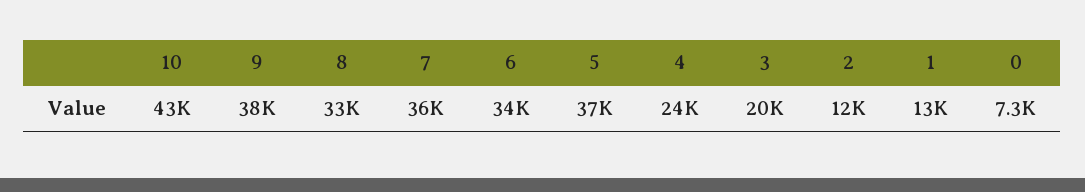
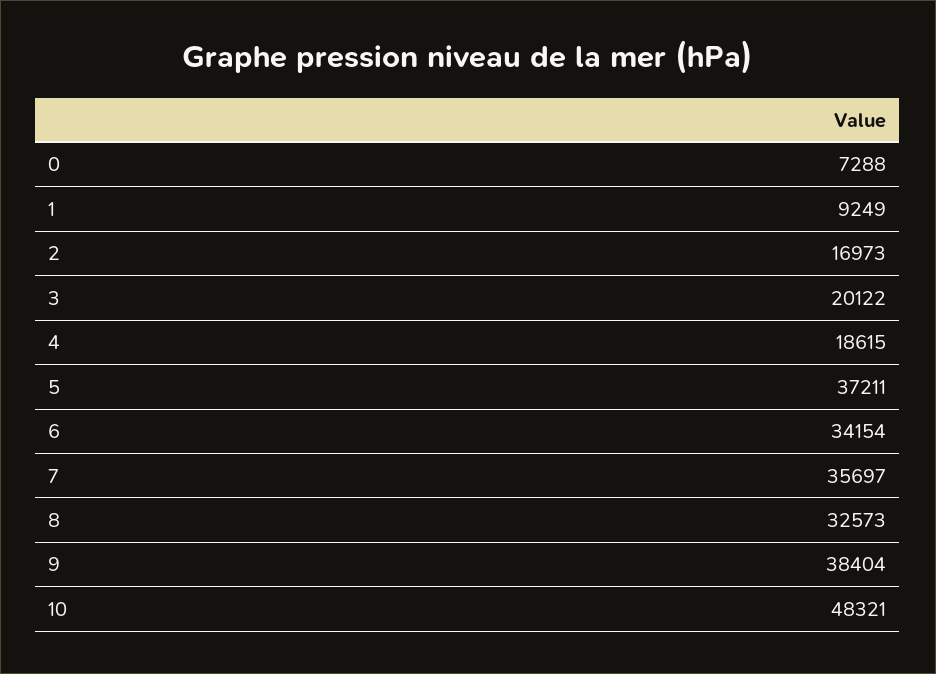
10: 43000 -> 48321
4: 24000 -> 18615
2: 12000 -> 16973
1: 13000 -> 9249

